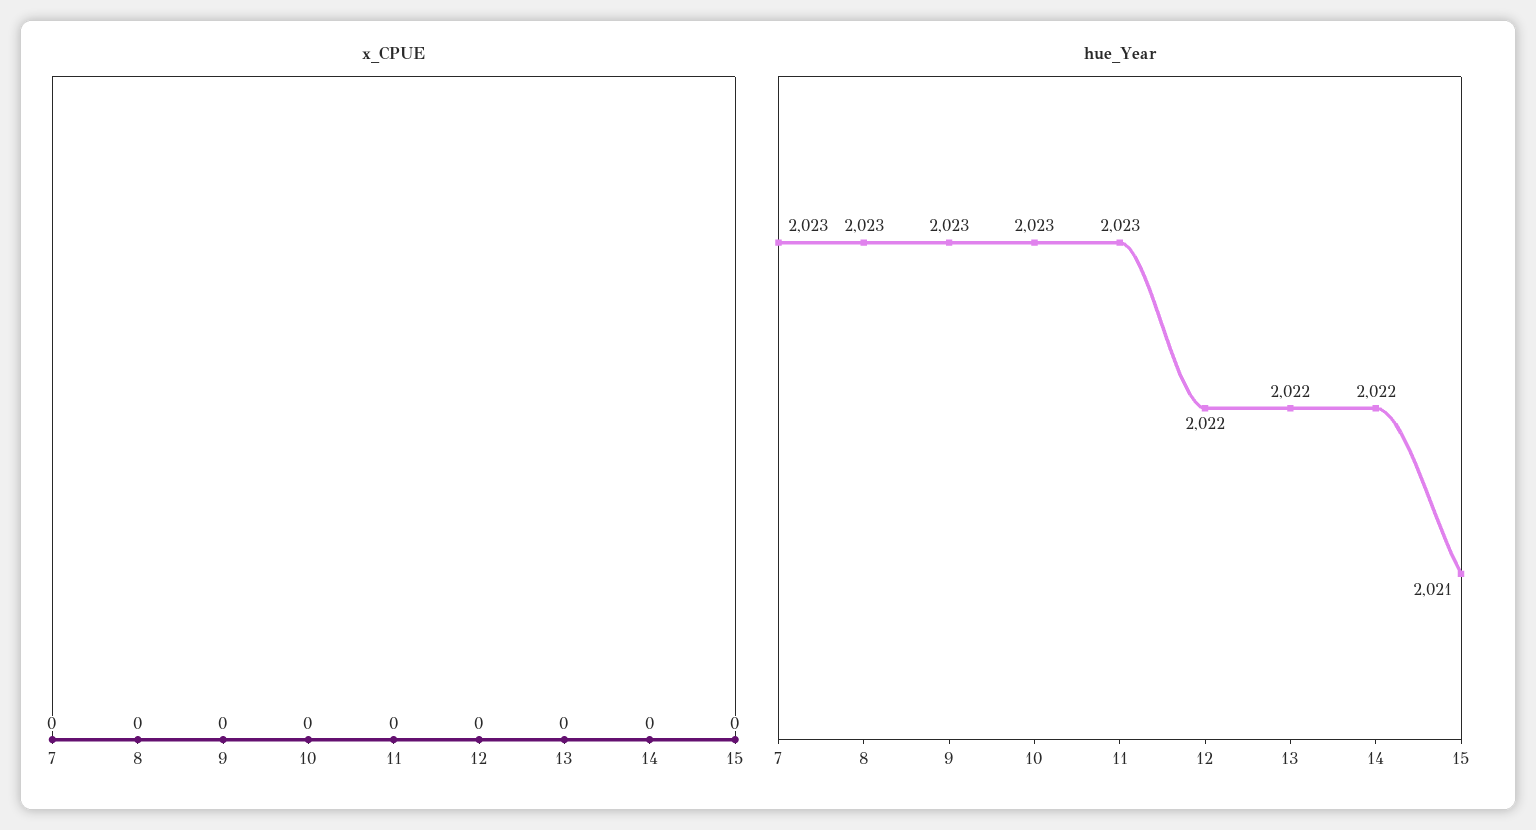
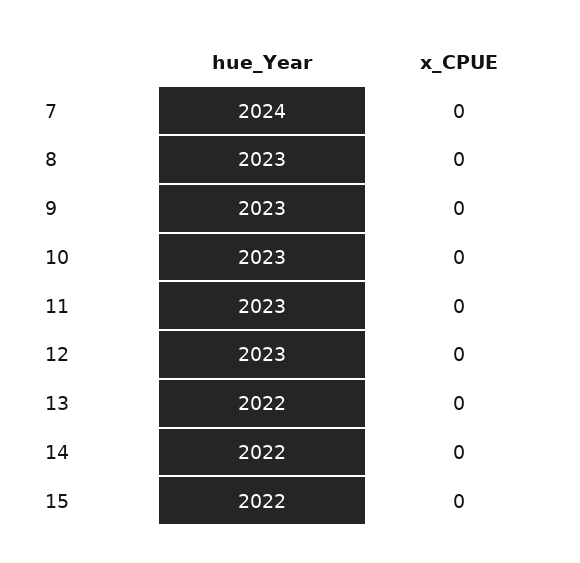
hue_Year, 7: 2023 -> 2024
hue_Year, 12: 2022 -> 2023
hue_Year, 15: 2021 -> 2022

